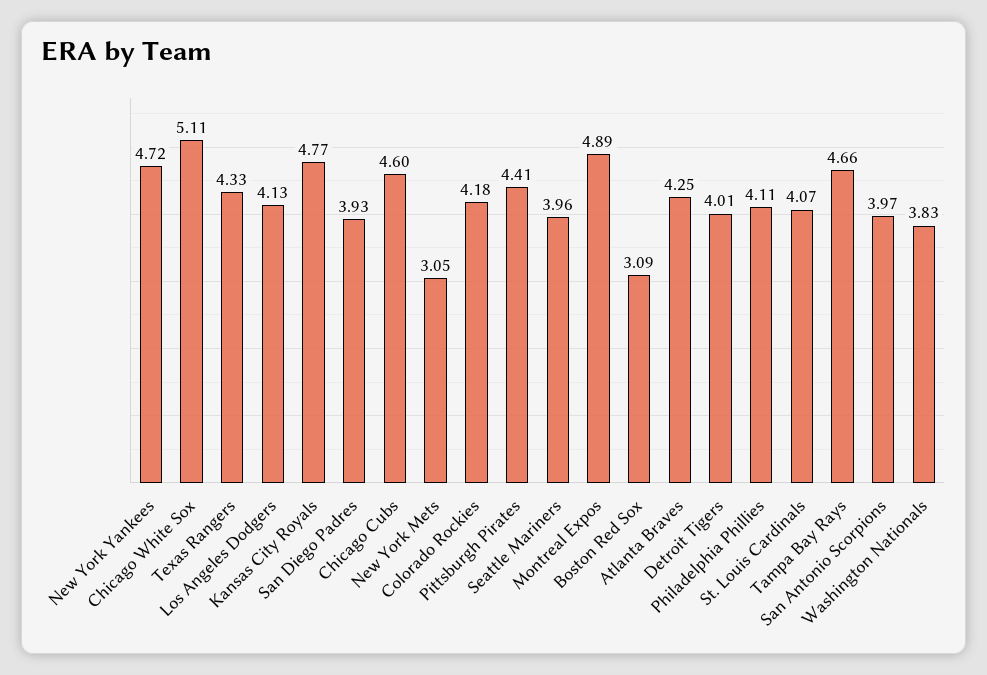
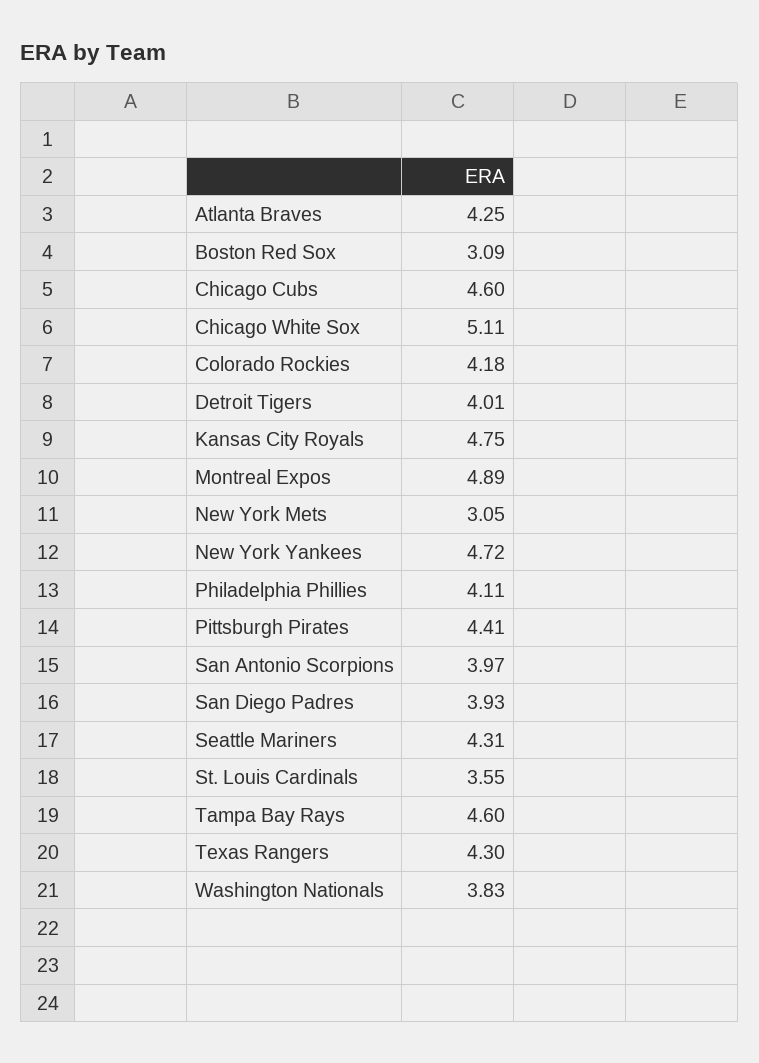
Texas Rangers: 4.33 -> 4.3
Los Angeles Dodgers: 4.13 -> none
Kansas City Royals: 4.77 -> 4.75
Seattle Mariners: 3.96 -> 4.31
St. Louis Cardinals: 4.07 -> 3.55
Tampa Bay Rays: 4.66 -> 4.6

